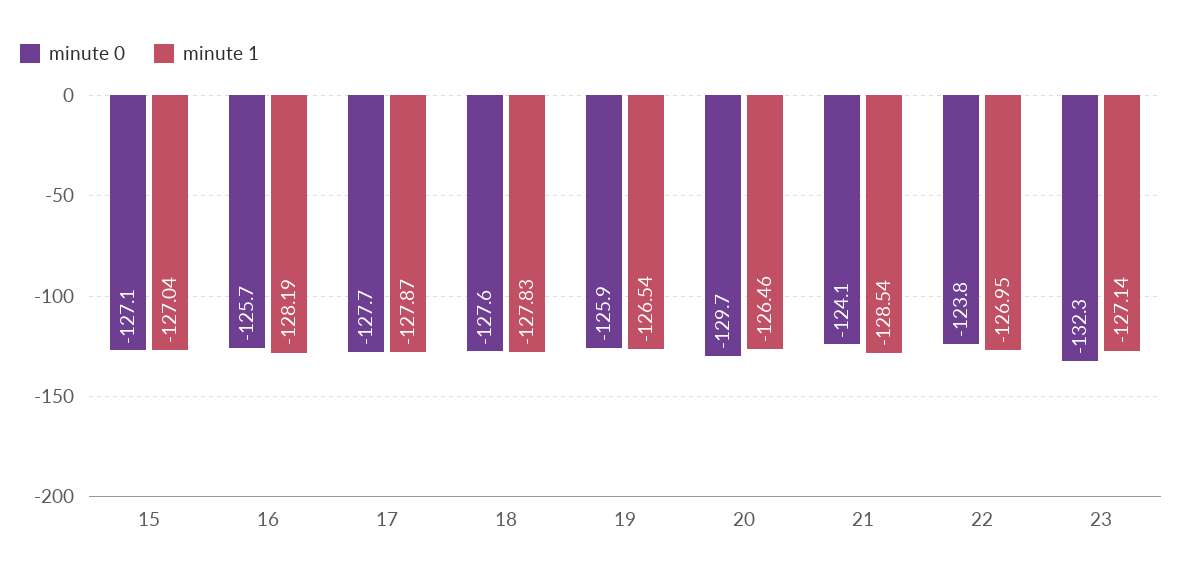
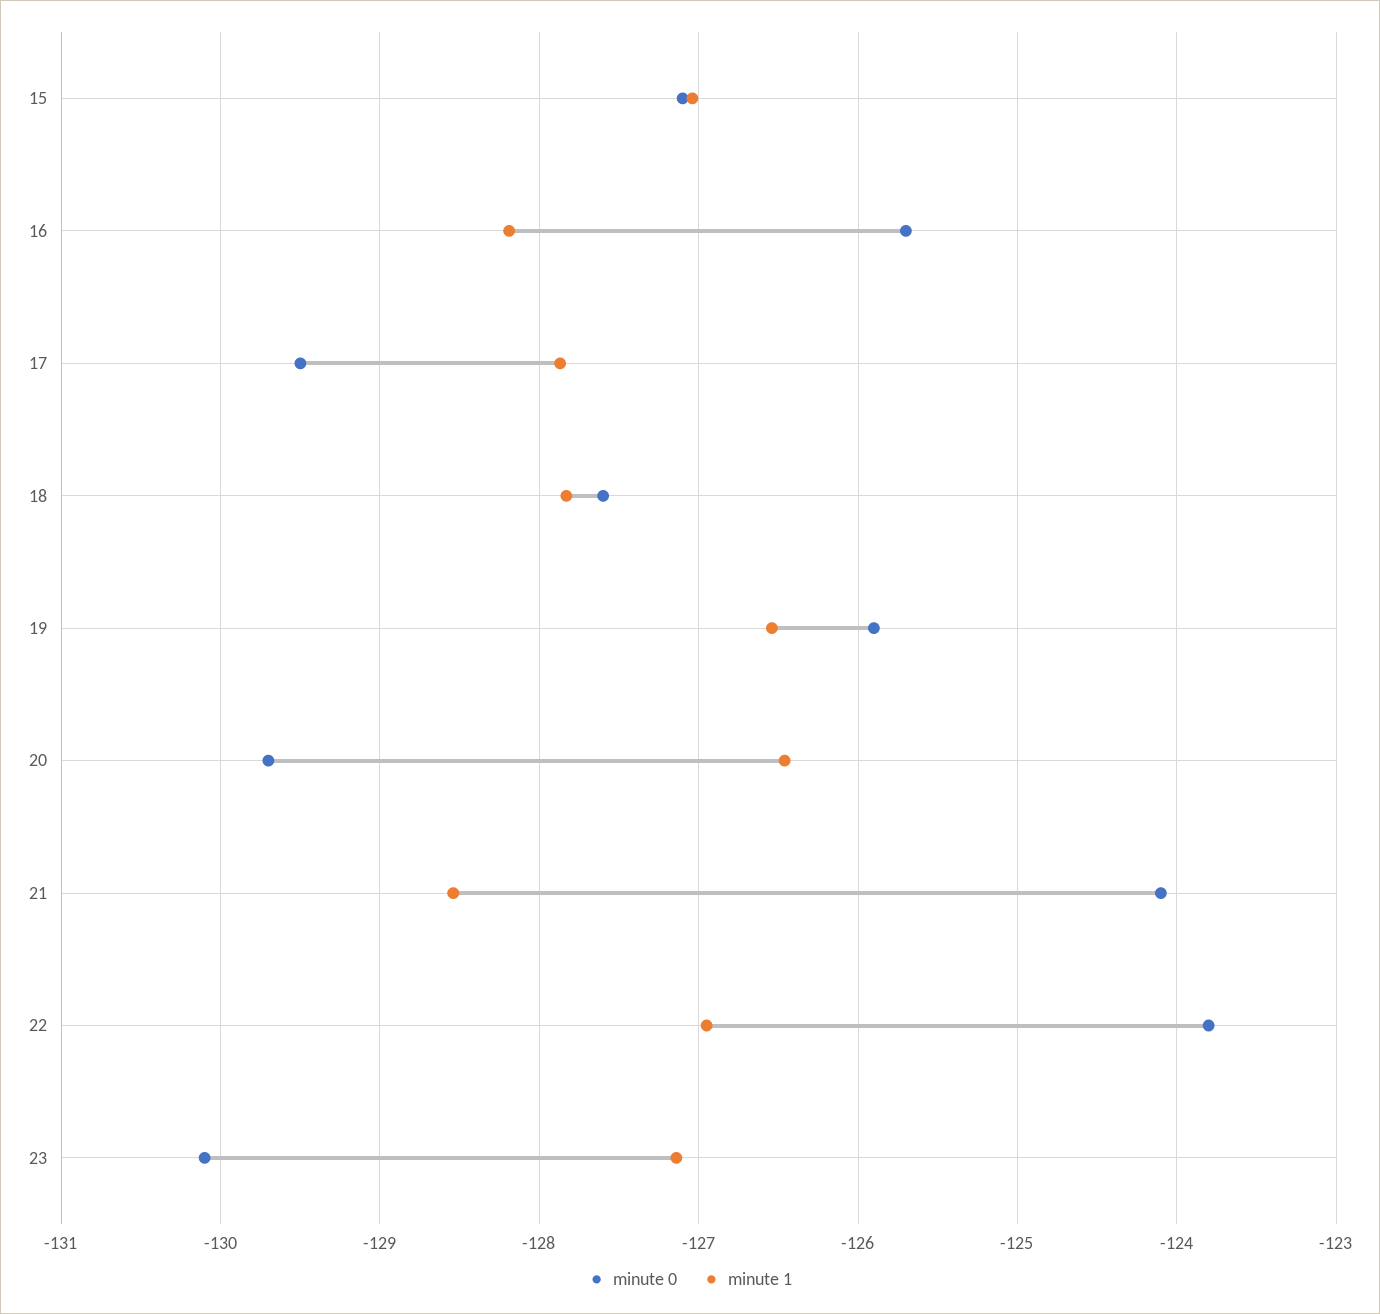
minute 0, 17: -127.7 -> -129.5
minute 0, 23: -132.3 -> -130.1

